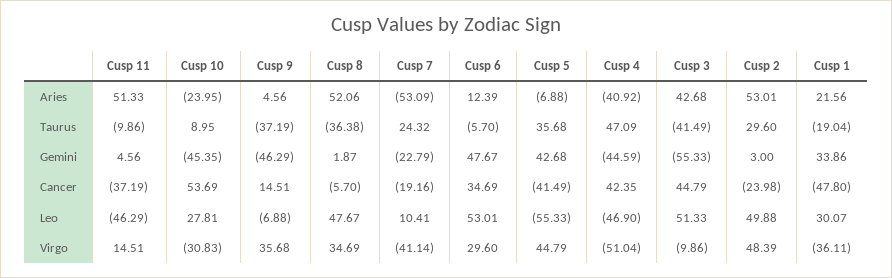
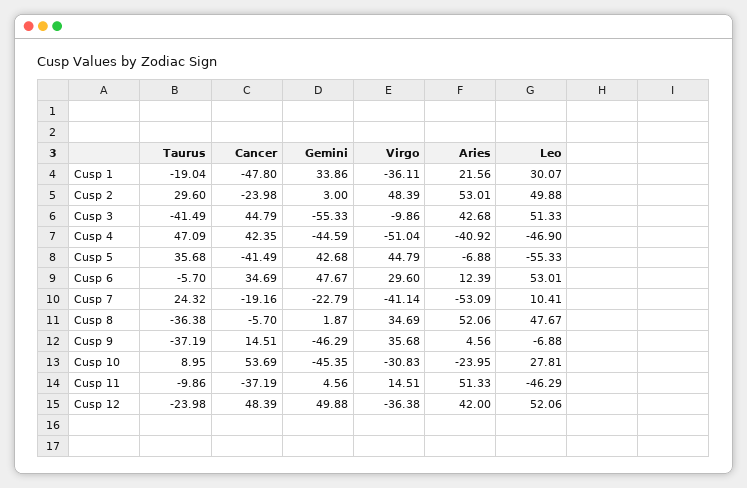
Cusp 12, Taurus: none -> -23.98
Cusp 12, Cancer: none -> 48.39
Cusp 12, Gemini: none -> 49.88
Cusp 12, Virgo: none -> -36.38
Cusp 12, Aries: none -> 42
Cusp 12, Leo: none -> 52.06

